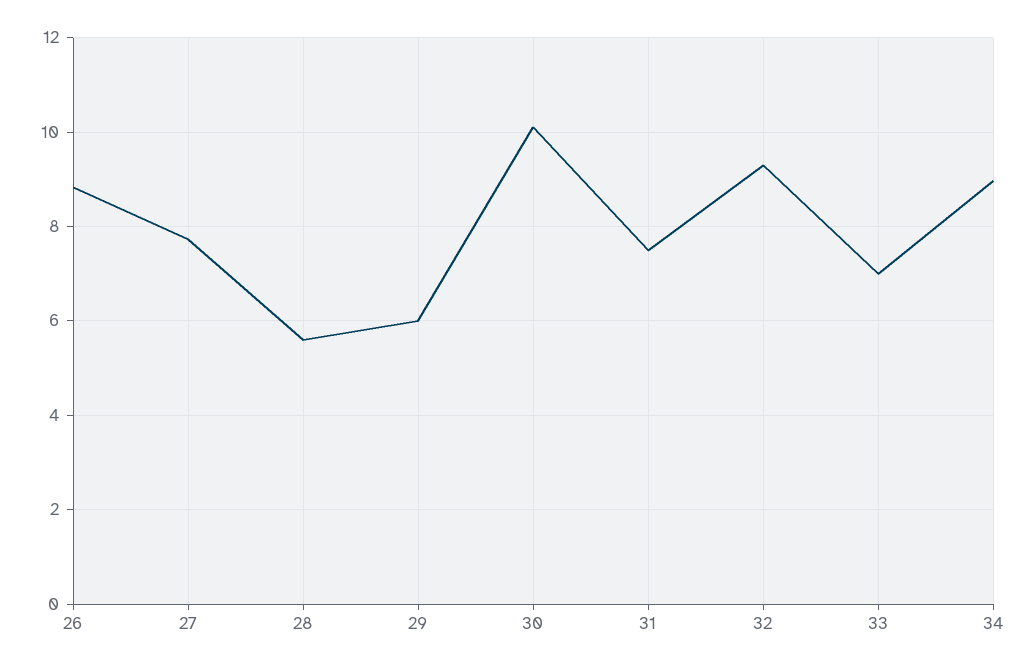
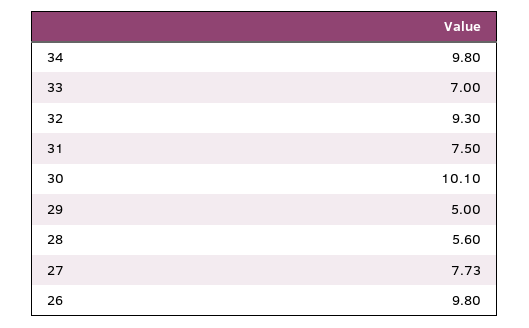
26: 8.8 -> 9.8
29: 6 -> 5
34: 9 -> 9.8

